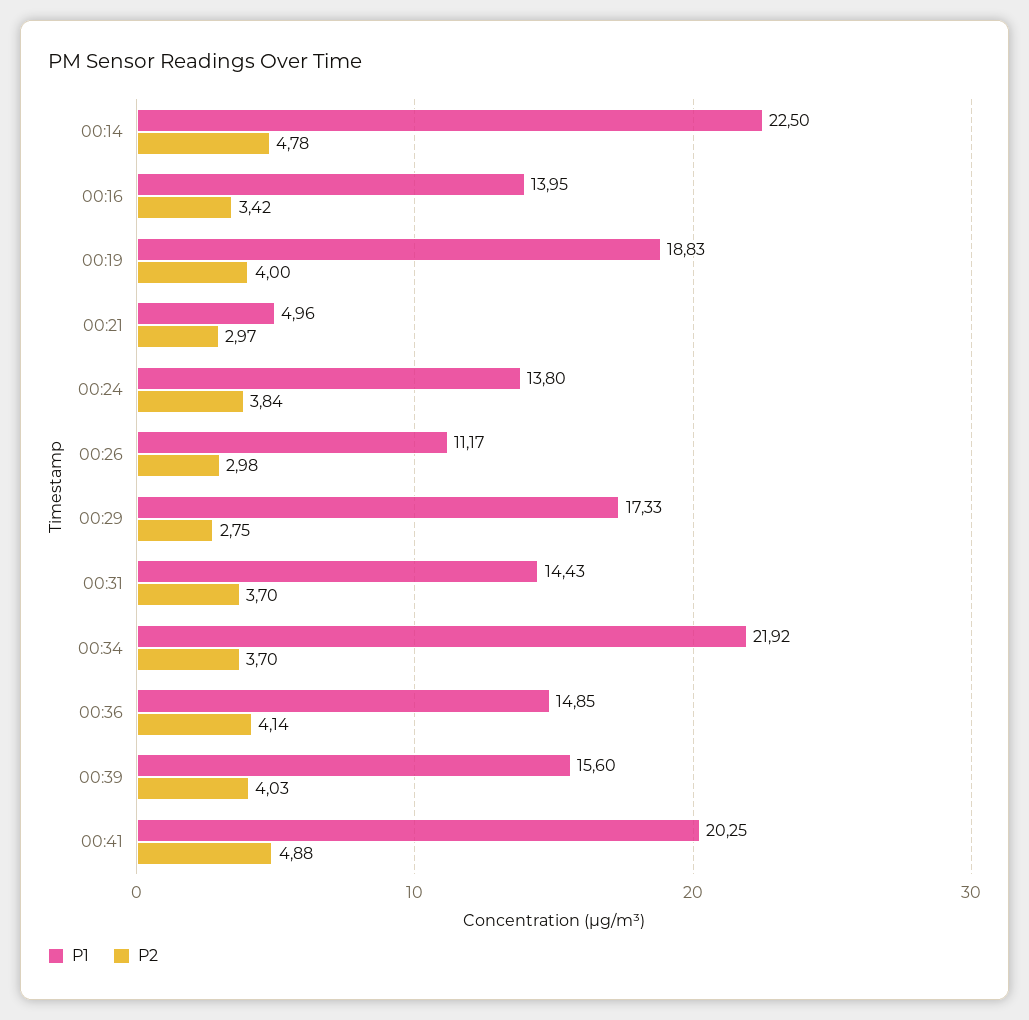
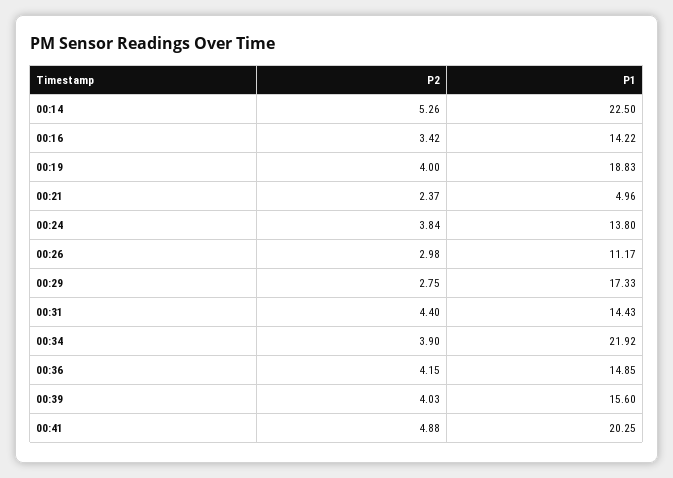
P2, 00:14: 4.78 -> 5.26
P1, 00:16: 13.95 -> 14.22
P2, 00:21: 2.97 -> 2.37
P2, 00:31: 3.7 -> 4.4
P2, 00:34: 3.7 -> 3.9
P2, 00:36: 4.14 -> 4.15

